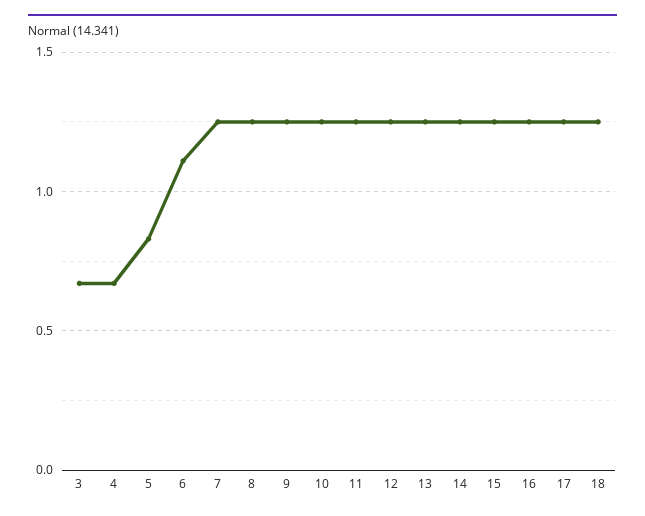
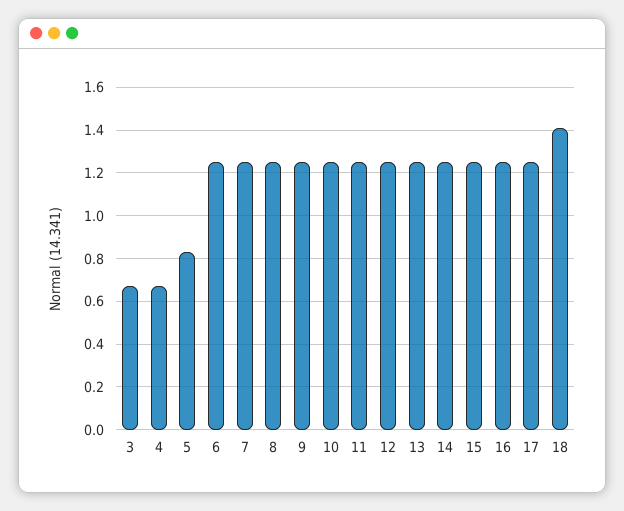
6: 1.1 -> 1.25
18: 1.25 -> 1.4

